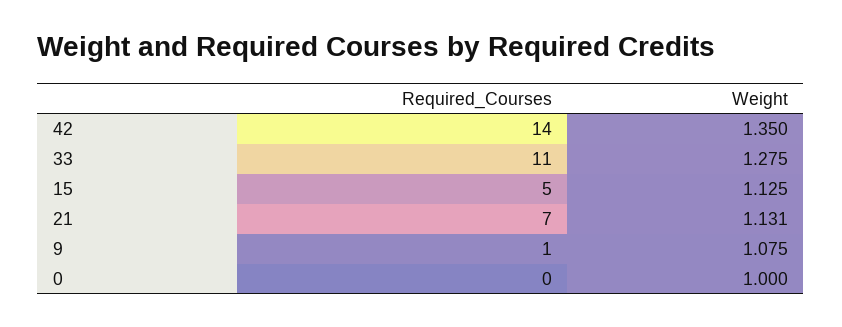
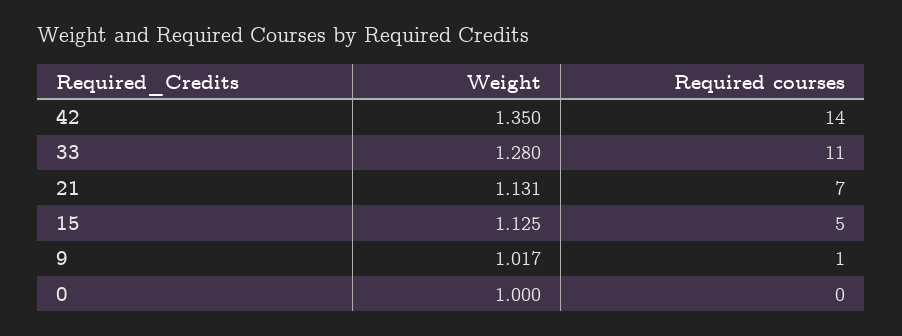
Weight, 33: 1.275 -> 1.28
Weight, 9: 1.075 -> 1.017

